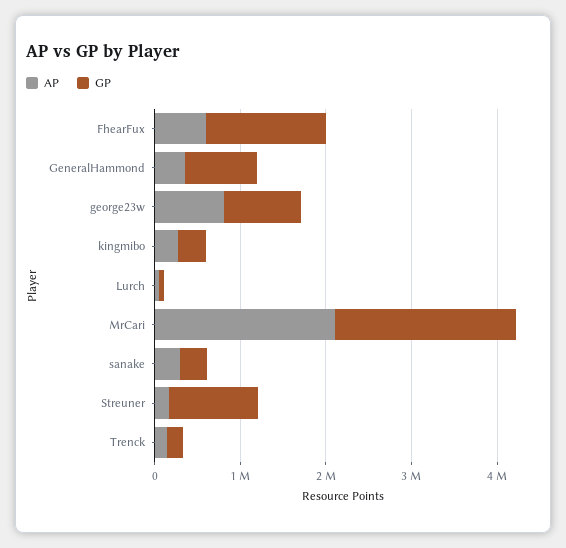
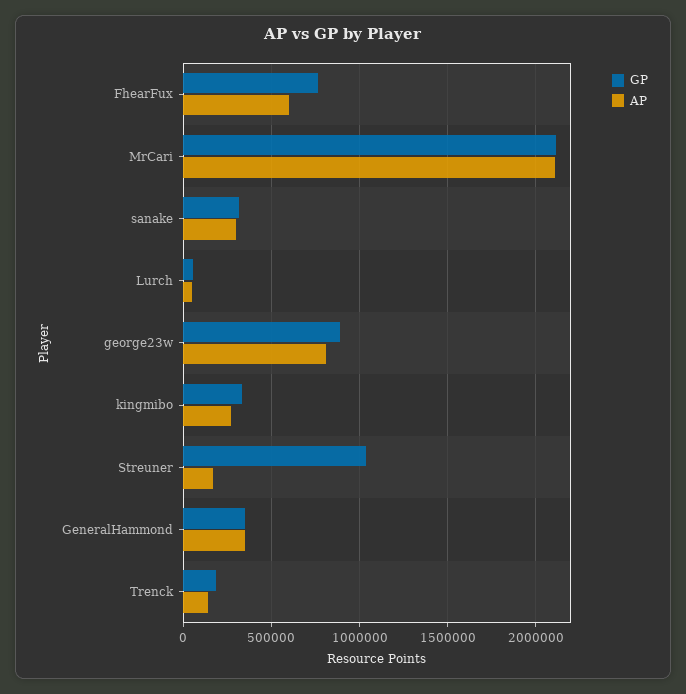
GP, FhearFux: 1400000 -> 750000
GP, GeneralHammond: 800000 -> 350000

